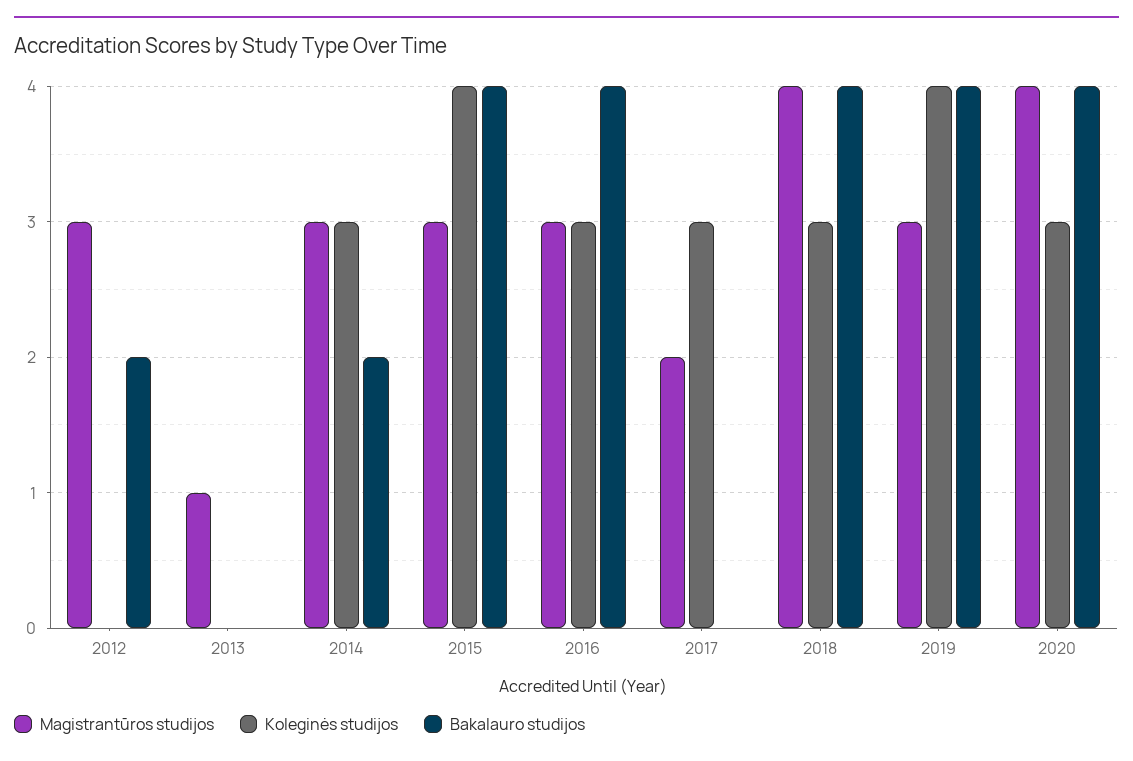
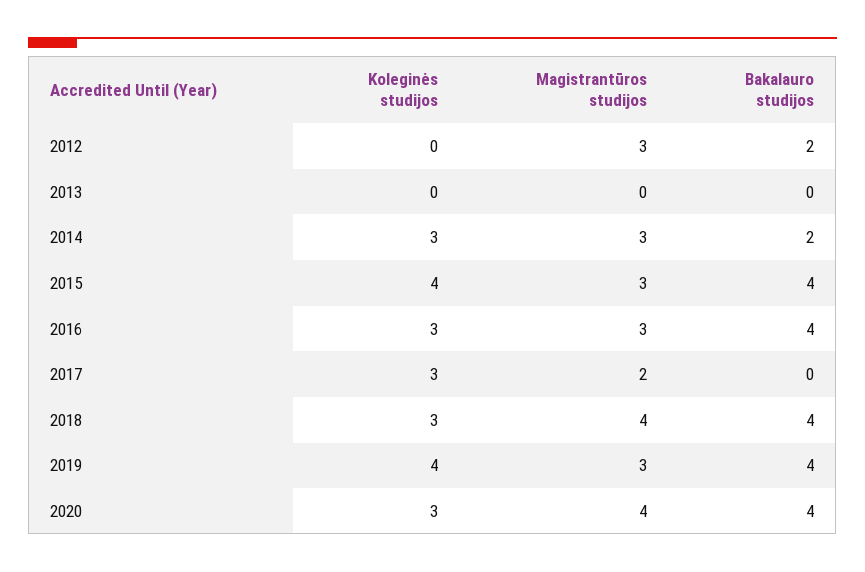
Magistrantūros studijos, 2013: 1 -> 0

